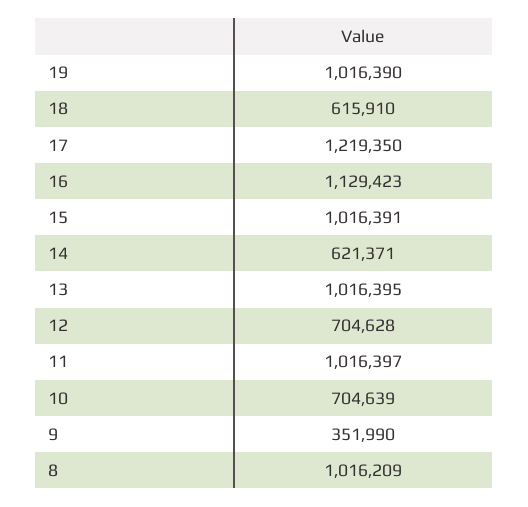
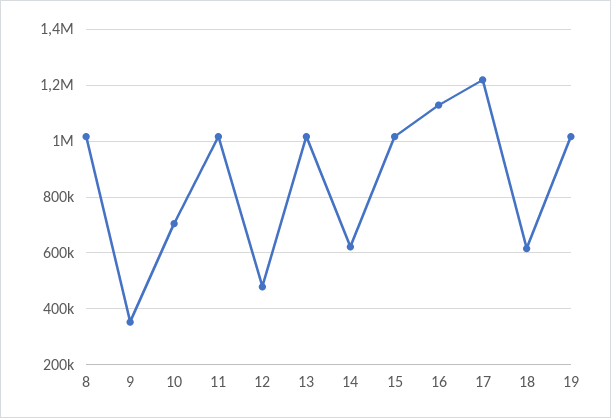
12: 704628 -> 475000

